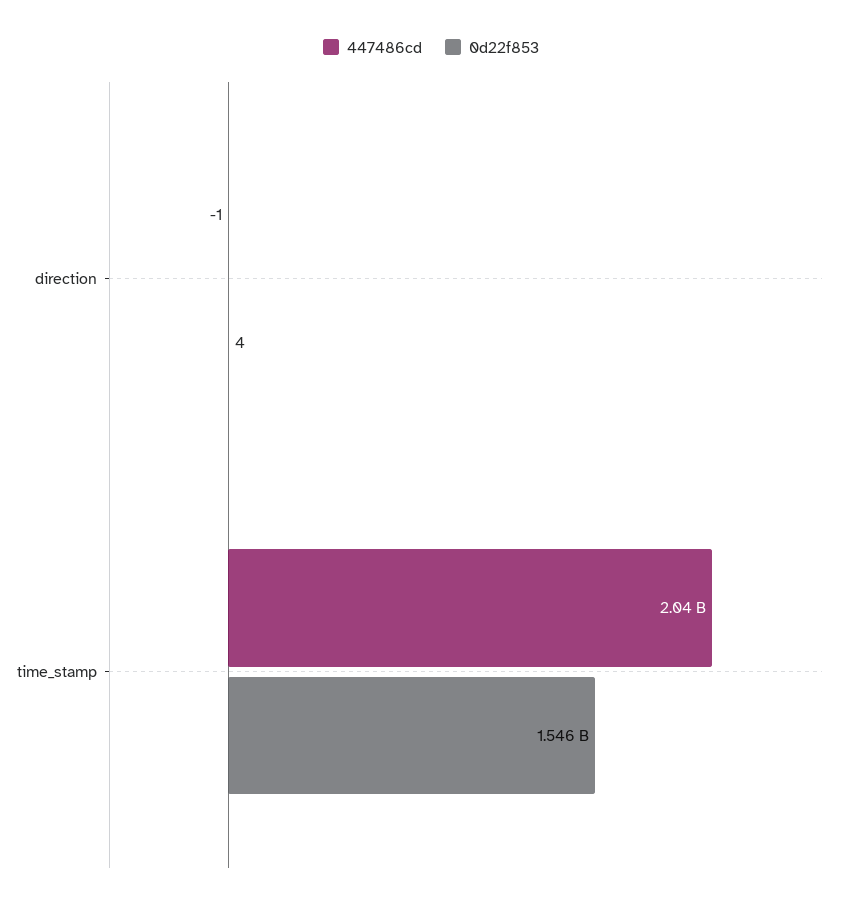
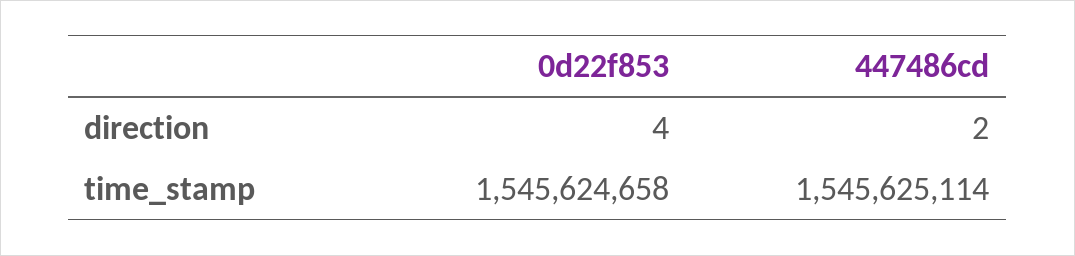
447486cd, direction: -1 -> 2
447486cd, time_stamp: 2040000000 -> 1545625114

